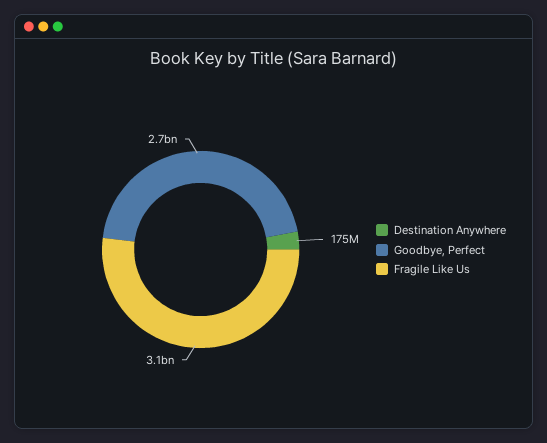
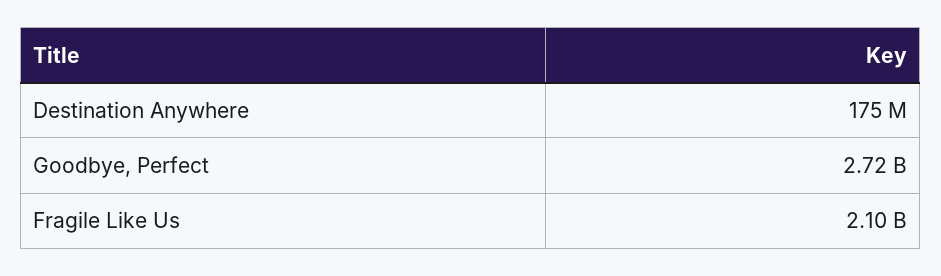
Fragile Like Us: 3100000000 -> 2100000000

